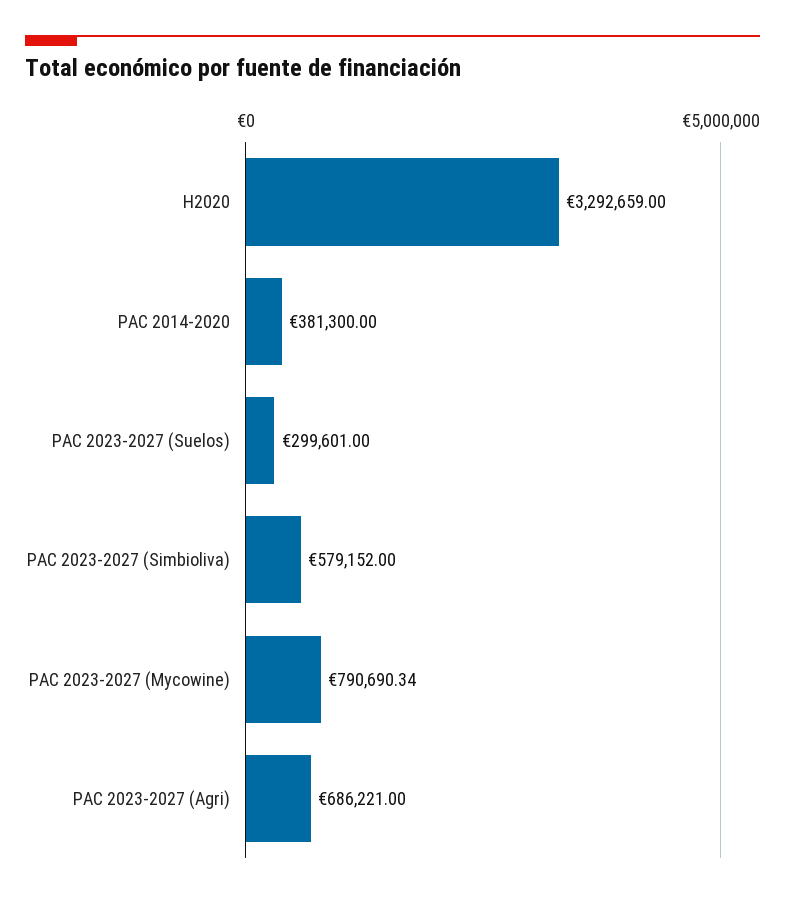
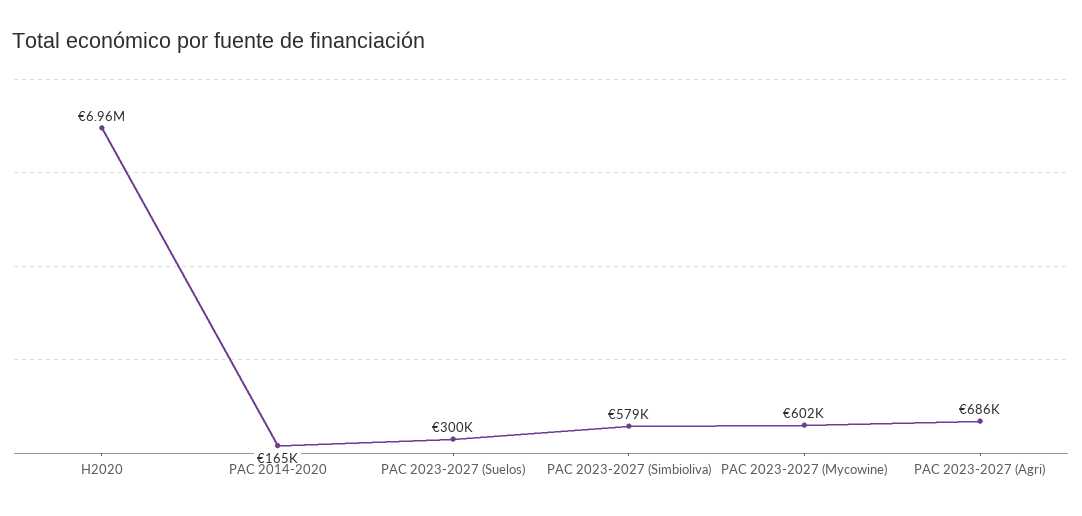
H2020: 3292659 -> 6960000
PAC 2014-2020: 381300 -> 165000
PAC 2023-2027 (Mycowine): 790690.34 -> 602000

